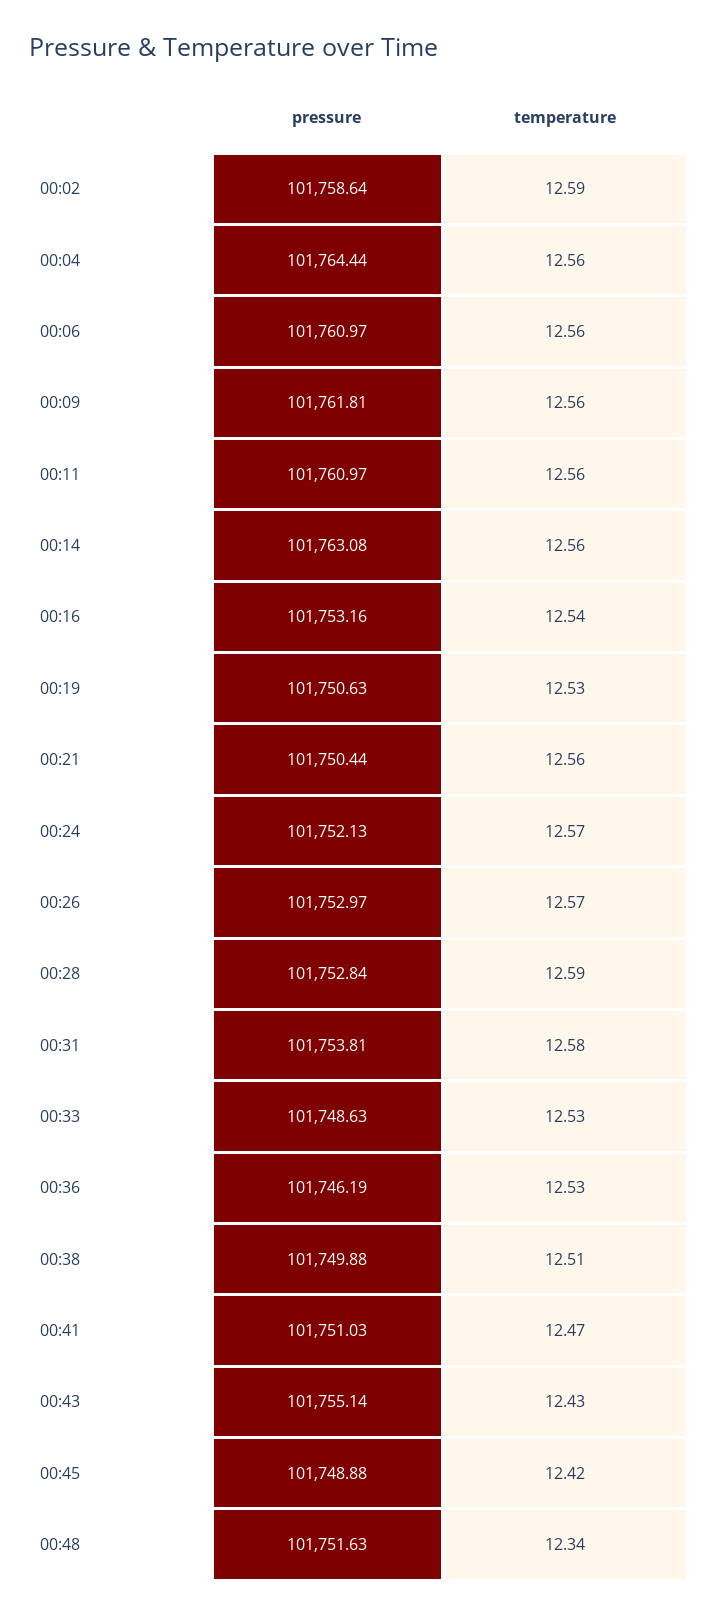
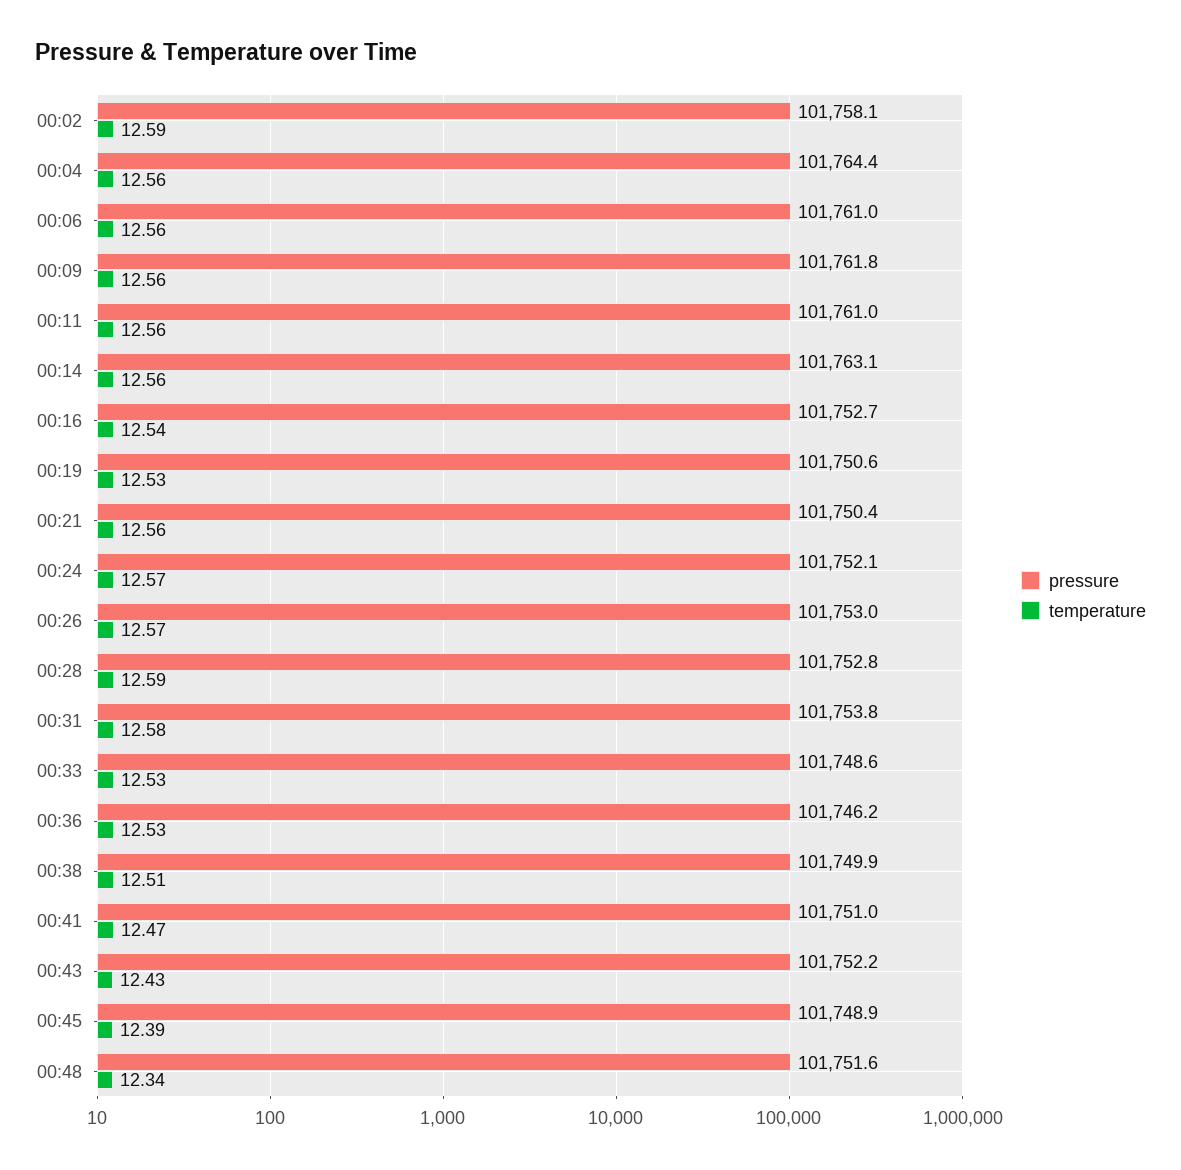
pressure, 00:02: 101758.64 -> 101758.1
pressure, 00:16: 101753.16 -> 101752.7
pressure, 00:43: 101755.14 -> 101752.2
temperature, 00:45: 12.42 -> 12.39

